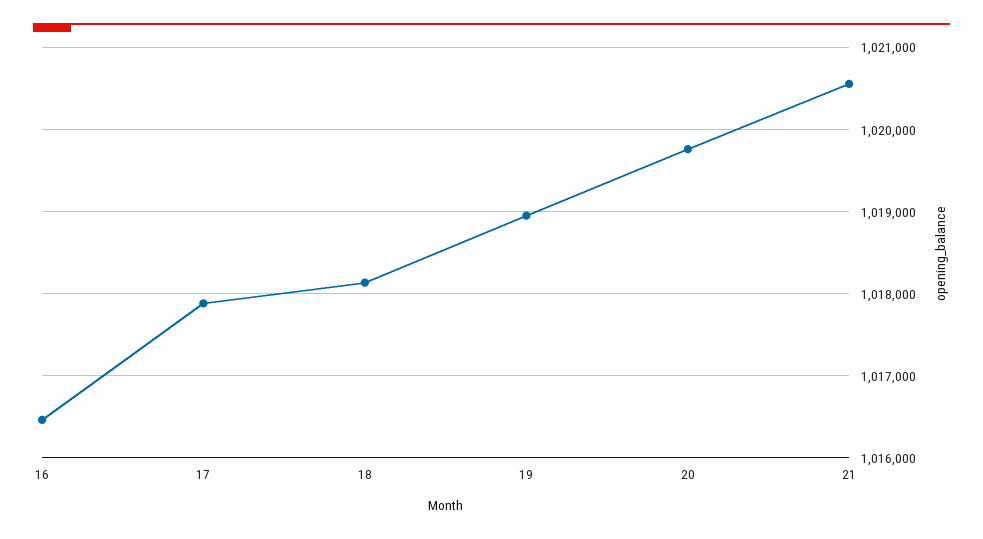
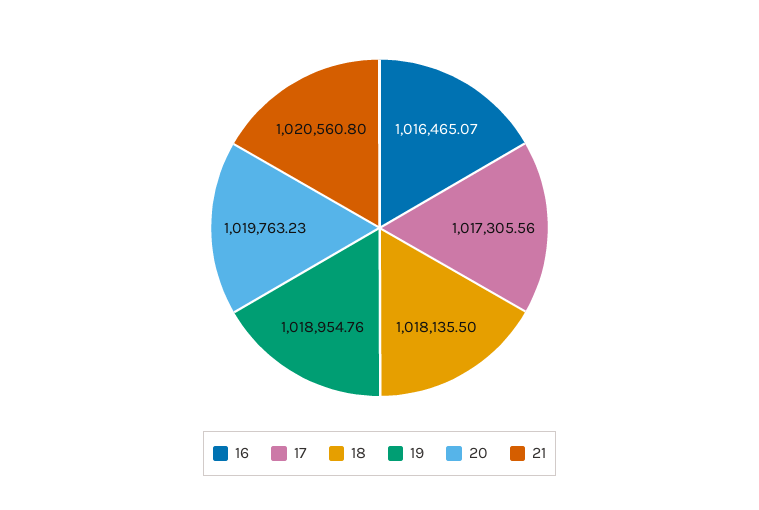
17: 1017900 -> 1017305.56

